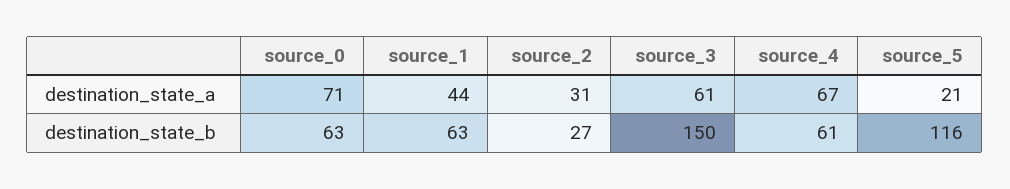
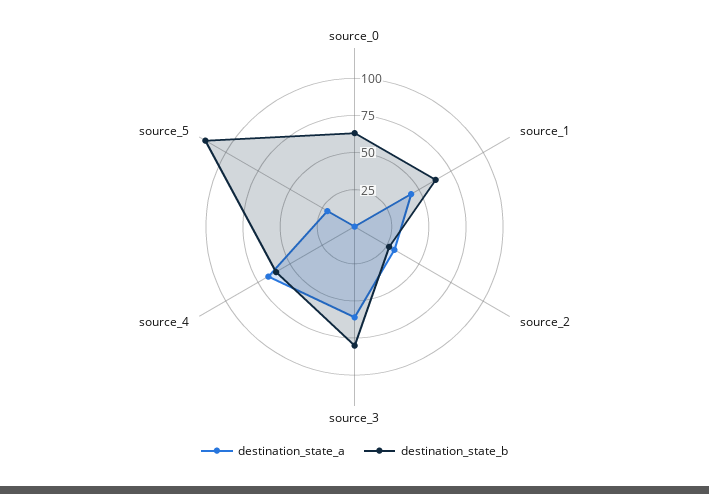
destination_state_a, source_0: 71 -> 0
destination_state_b, source_3: 150 -> 75

